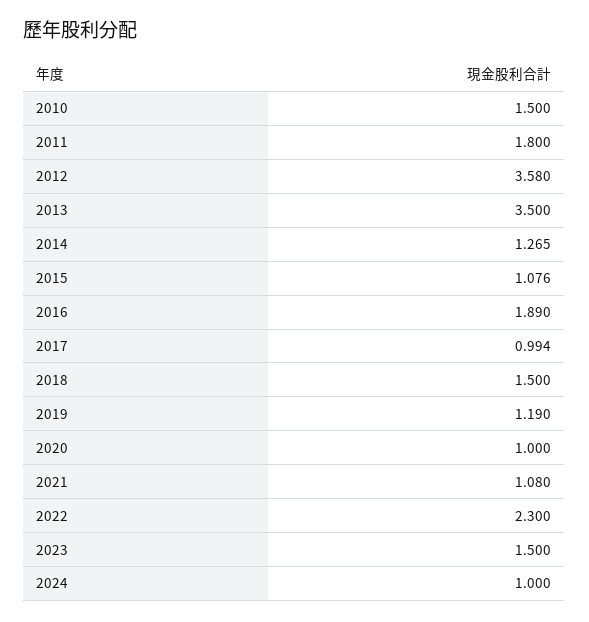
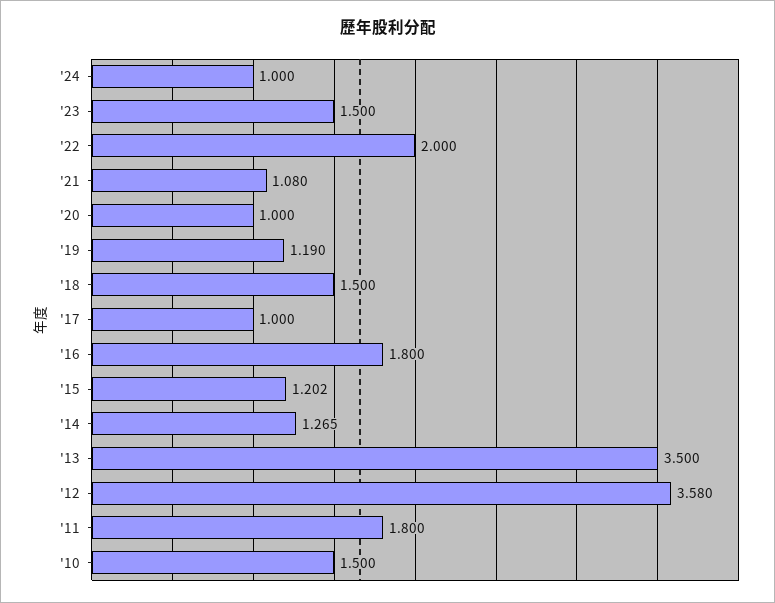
2015: 1.076 -> 1.202
2016: 1.89 -> 1.8
2017: 0.994 -> 1
2022: 2.3 -> 2

